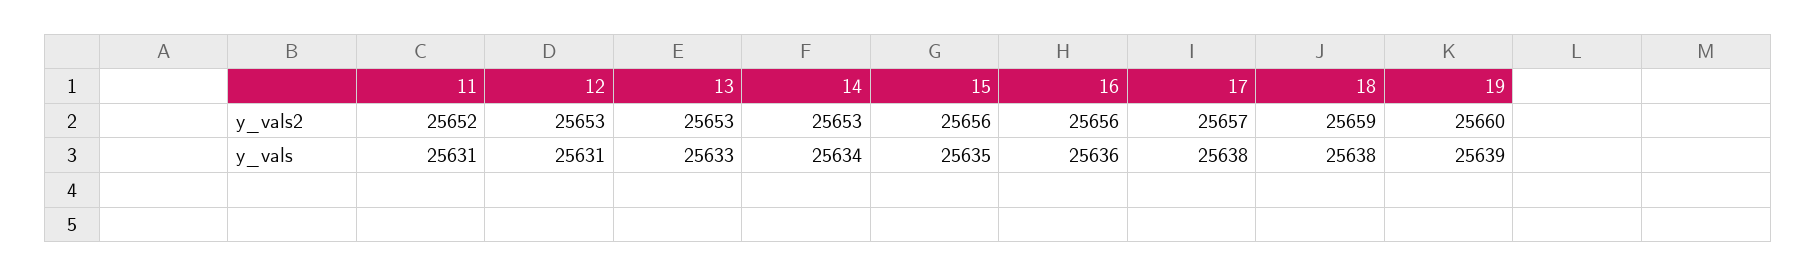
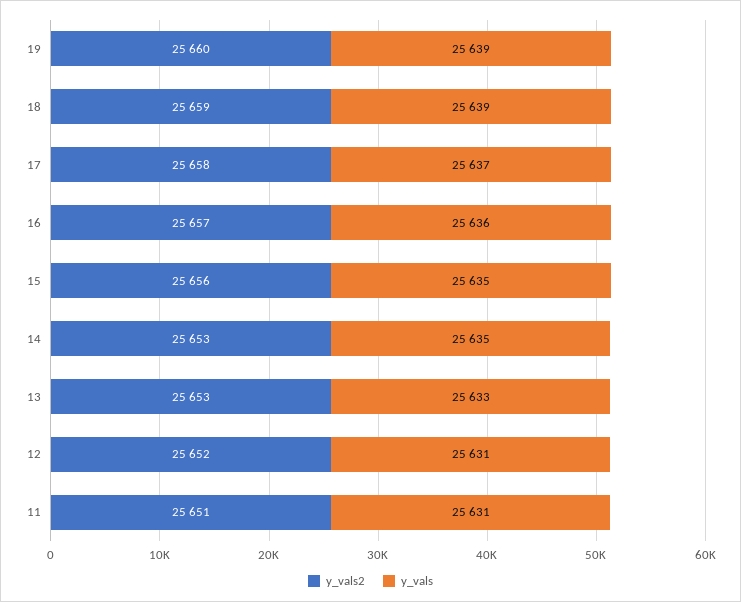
y_vals2, 11: 25652 -> 25651
y_vals2, 12: 25653 -> 25652
y_vals2, 16: 25656 -> 25657
y_vals2, 17: 25657 -> 25658
y_vals, 14: 25634 -> 25635
y_vals, 17: 25638 -> 25637
y_vals, 18: 25638 -> 25639

